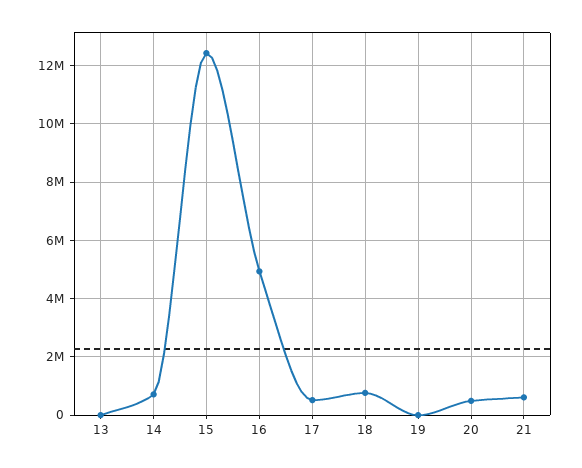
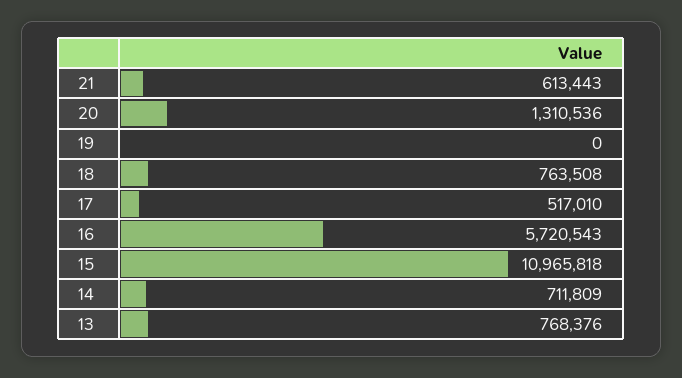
13: 0 -> 768376
15: 12500000 -> 10965818
16: 5000000 -> 5720543
20: 500000 -> 1310536

